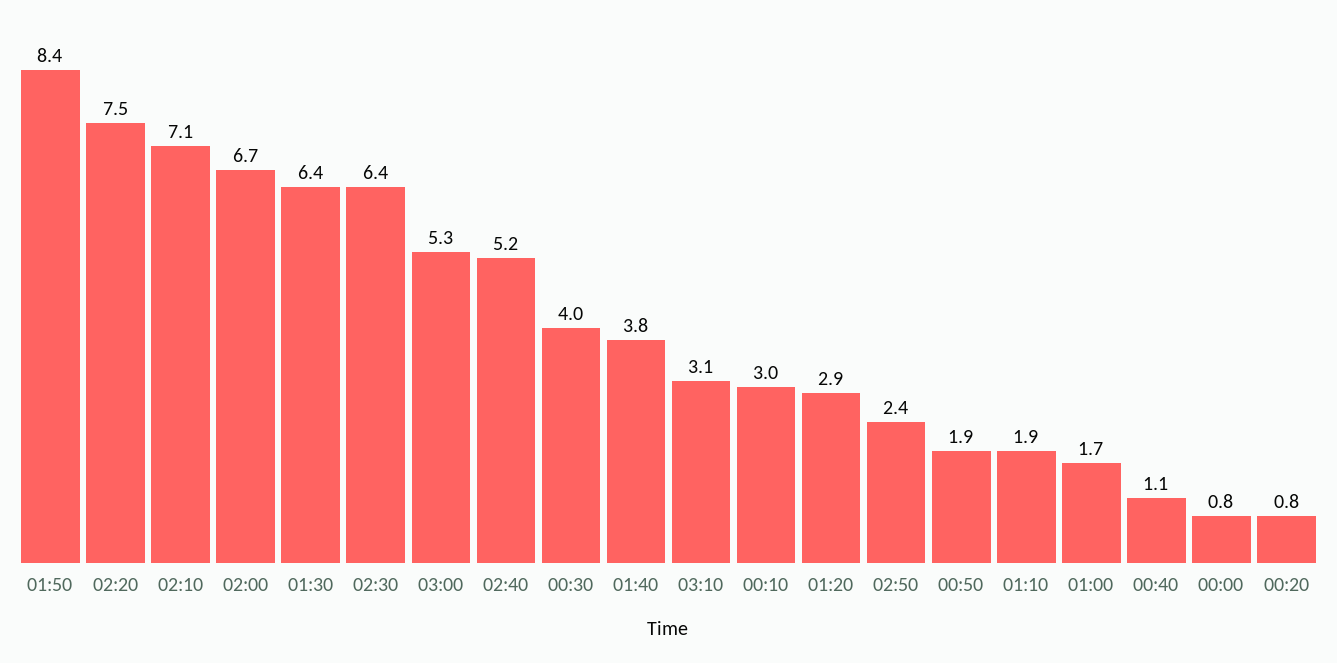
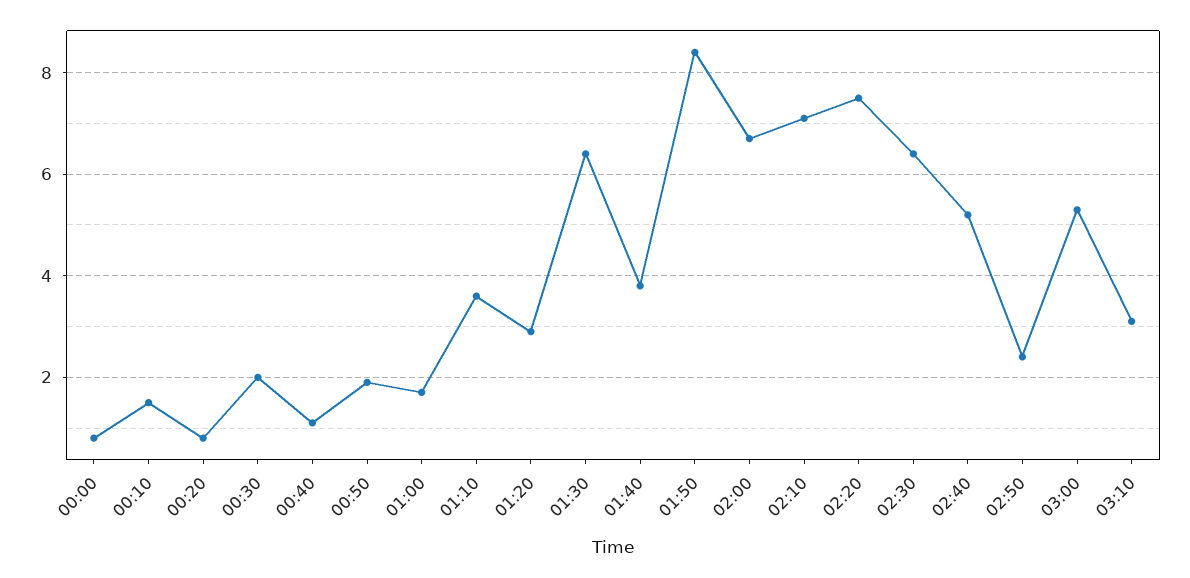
00:30: 4 -> 2
00:10: 3 -> 1.5
01:10: 1.9 -> 3.5

